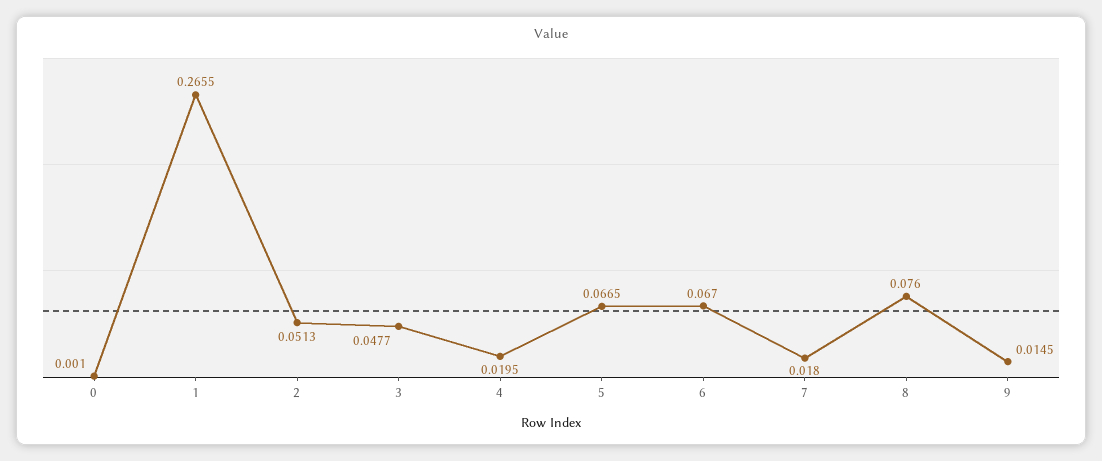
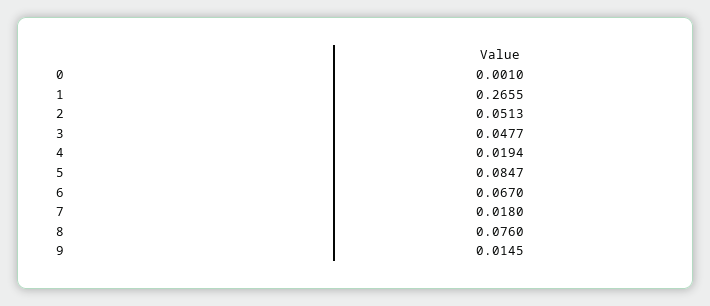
4: 0.0195 -> 0.0194
5: 0.0665 -> 0.0847

